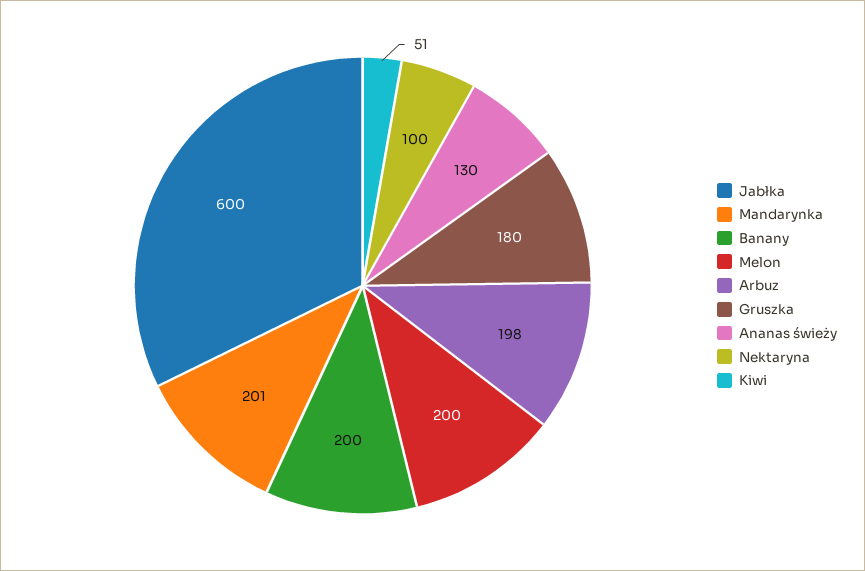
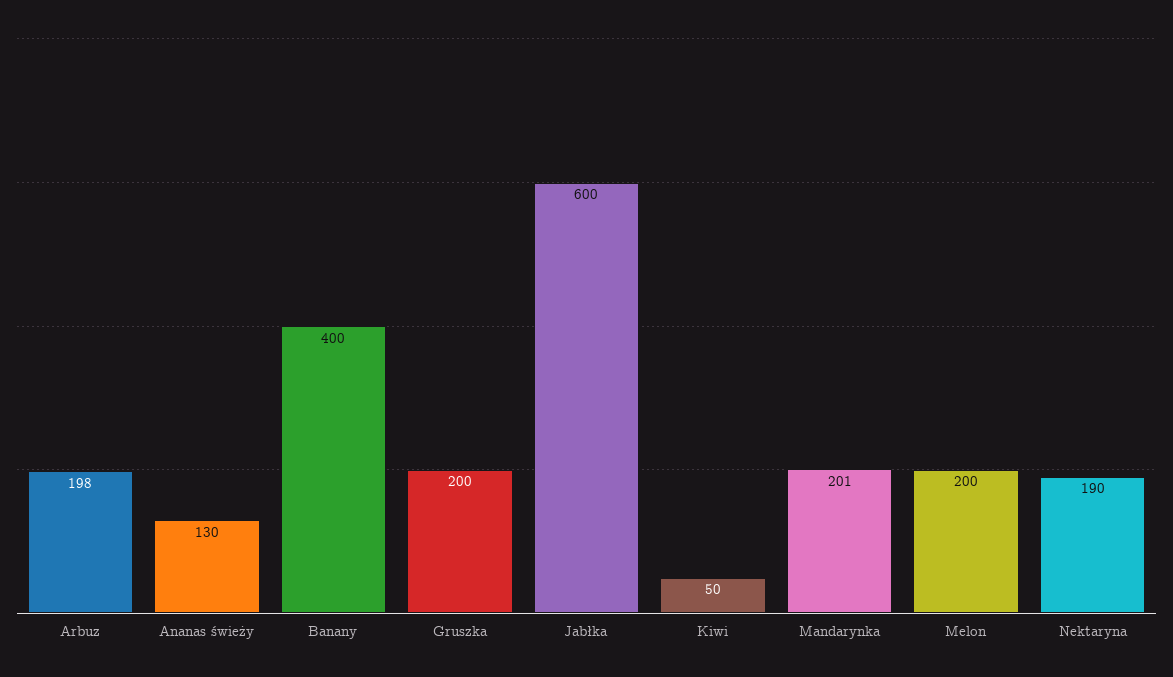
Banany: 200 -> 400
Gruszka: 180 -> 200
Nektaryna: 100 -> 190
Kiwi: 51 -> 50

